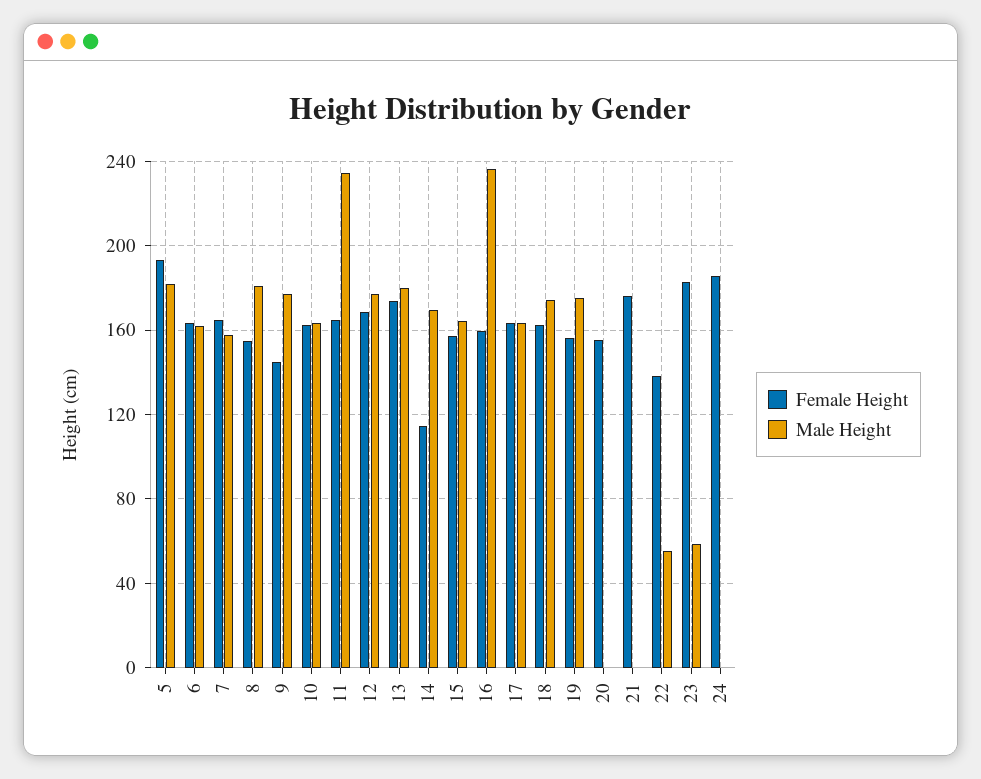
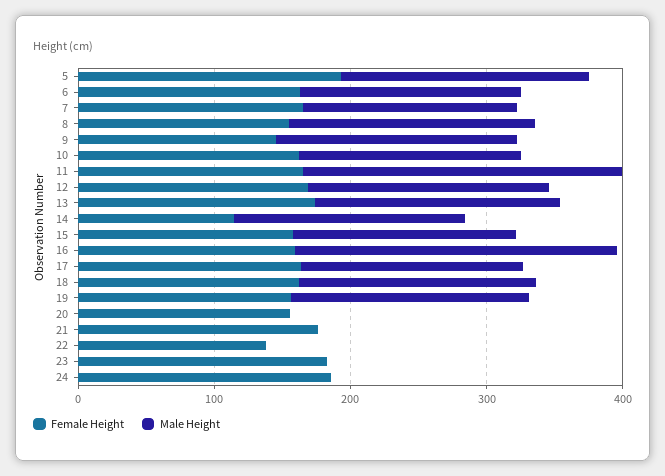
Male Height, 22: 55 -> 0
Male Height, 23: 60 -> 0

